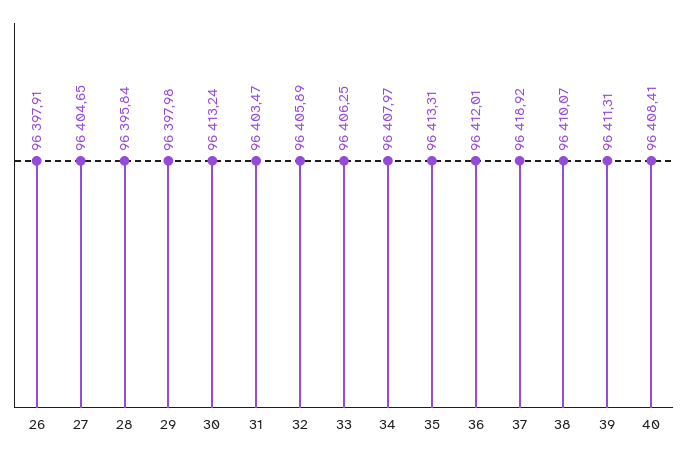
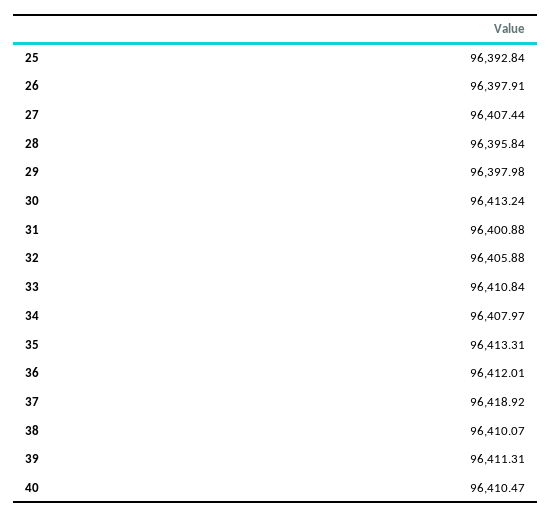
27: 96404.65 -> 96407.44
31: 96403.47 -> 96400.88
32: 96405.89 -> 96405.88
33: 96406.25 -> 96410.84
40: 96408.41 -> 96410.47
25: none -> 96392.84

